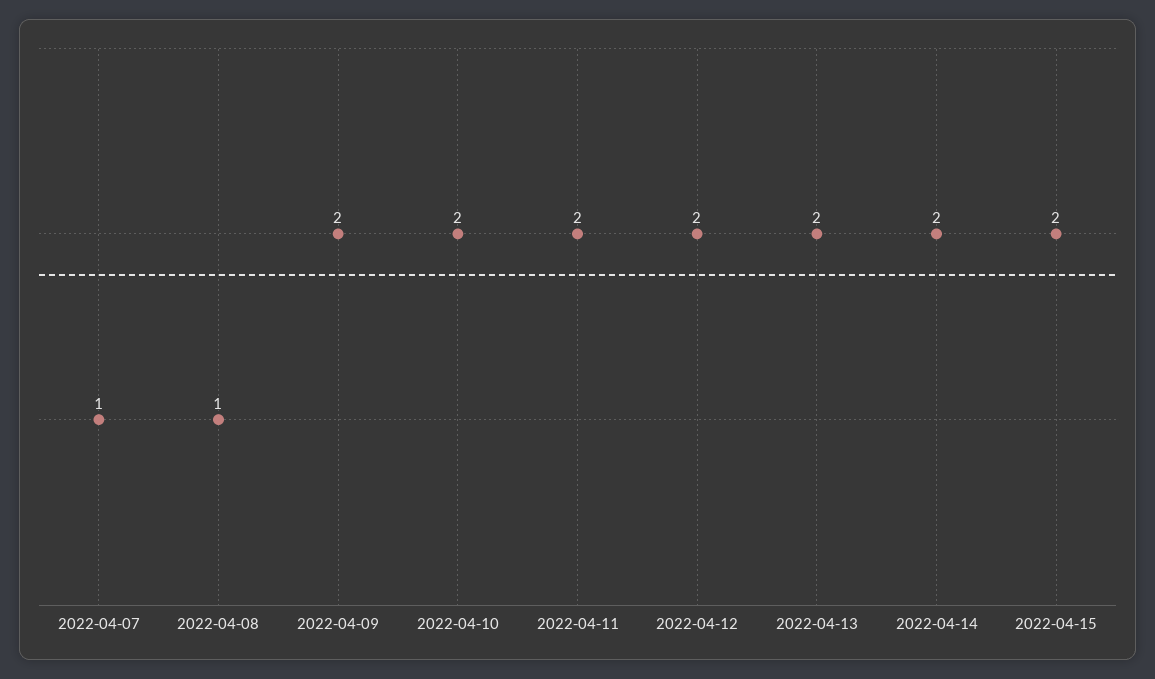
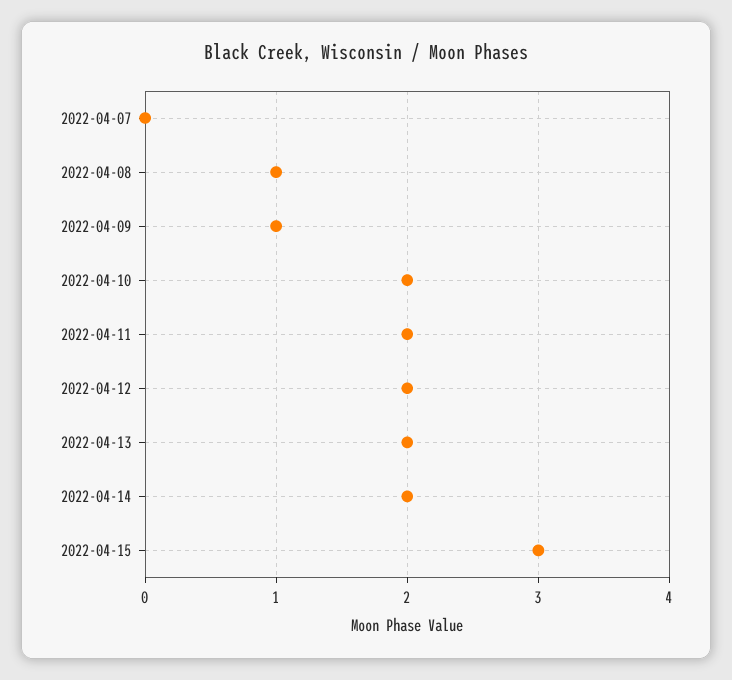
2022-04-07: 1 -> 0
2022-04-09: 2 -> 1
2022-04-15: 2 -> 3

